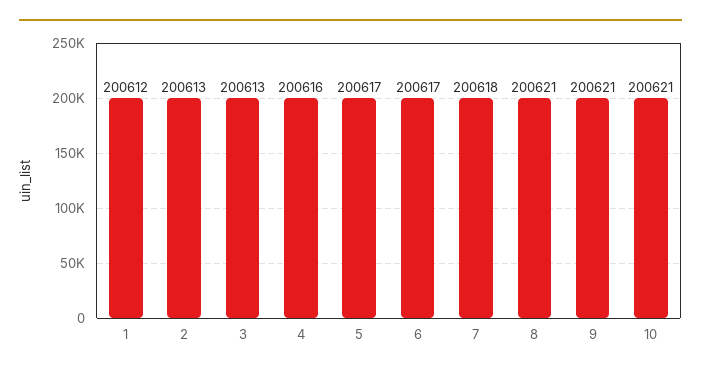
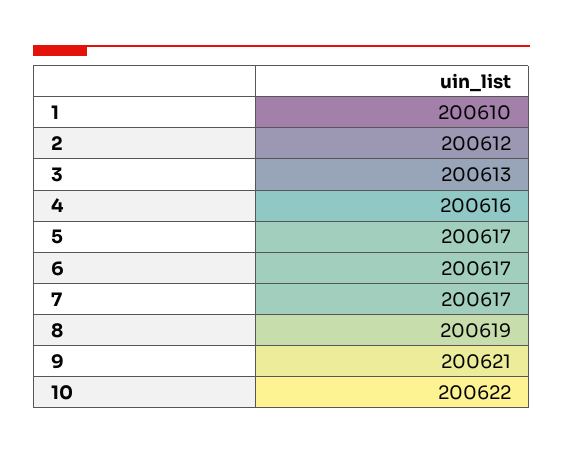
1: 200612 -> 200610
2: 200613 -> 200612
7: 200618 -> 200617
8: 200621 -> 200619
10: 200621 -> 200622

